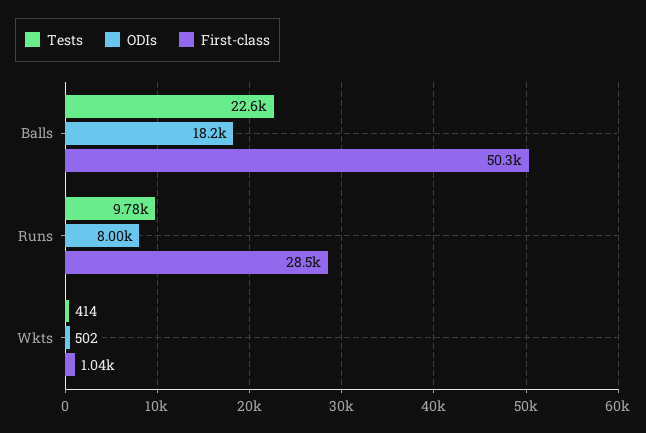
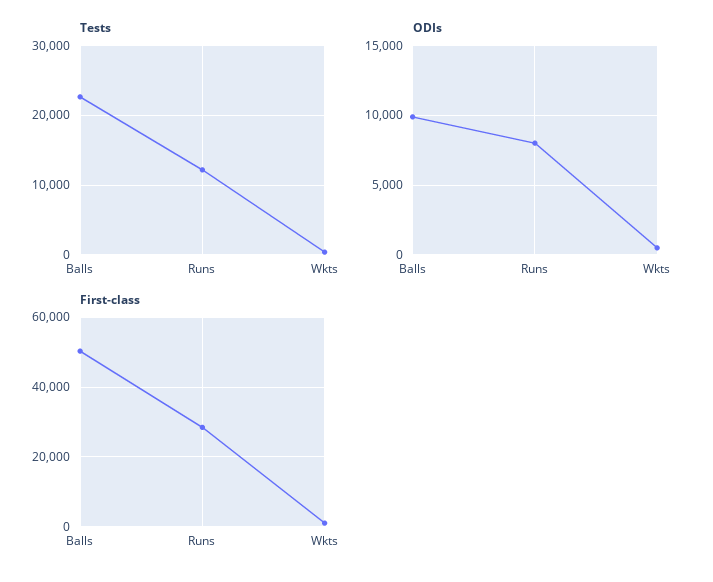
ODIs, Balls: 18200 -> 10000
Tests, Runs: 9780 -> 12000

